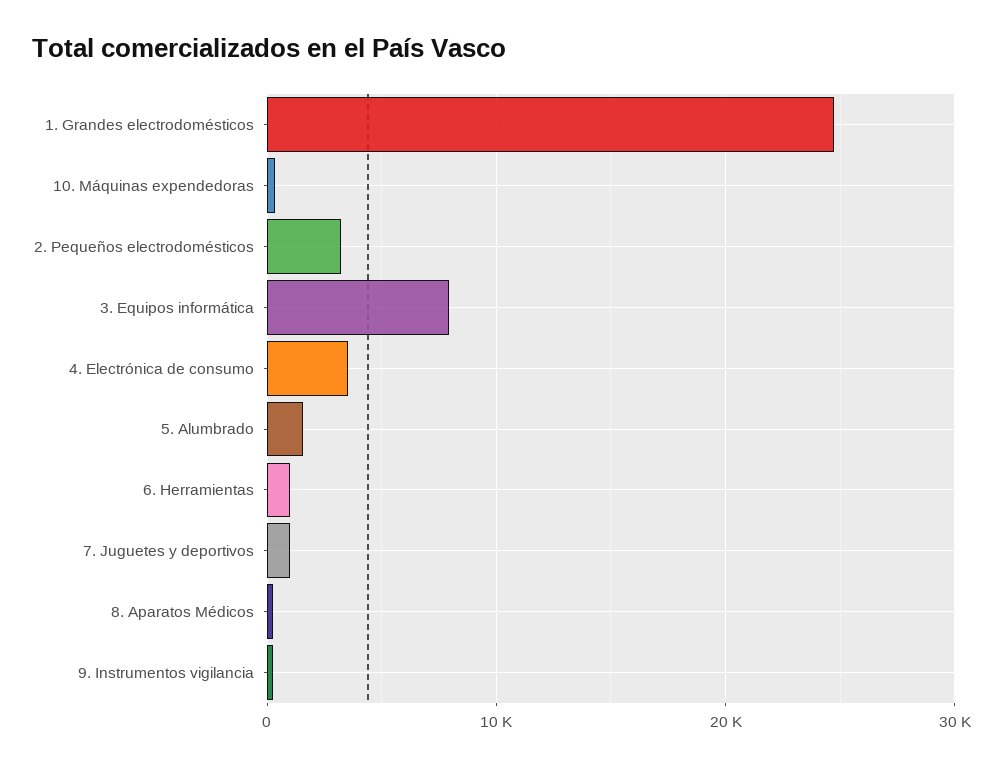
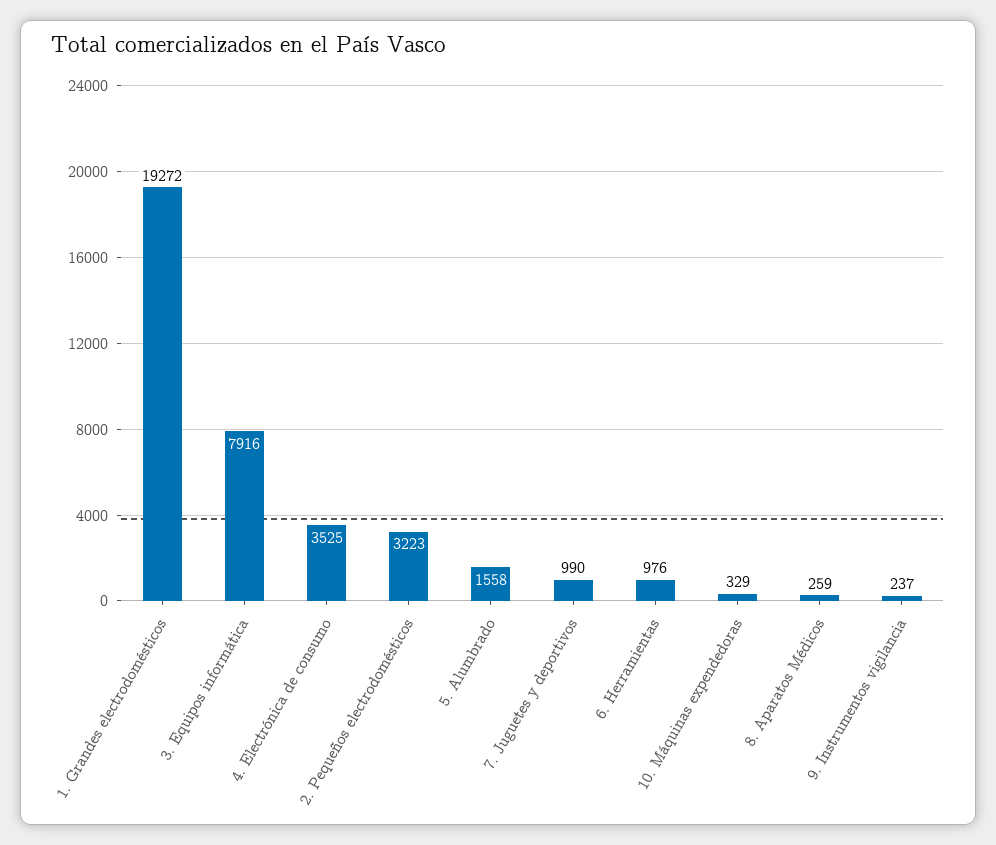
1. Grandes electrodomésticos: 25000 -> 19272

